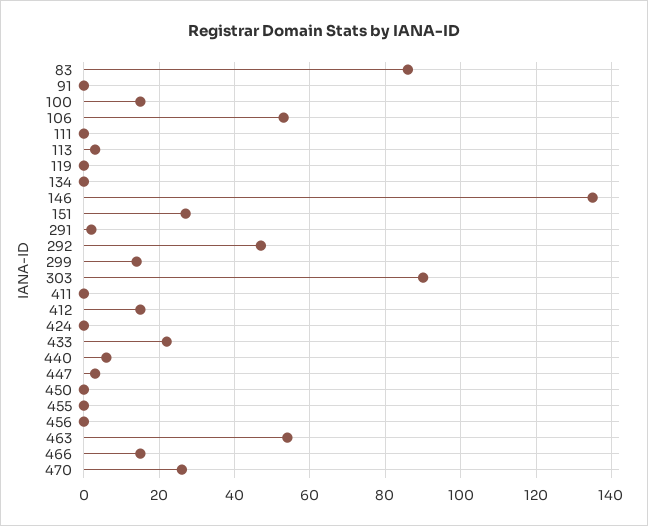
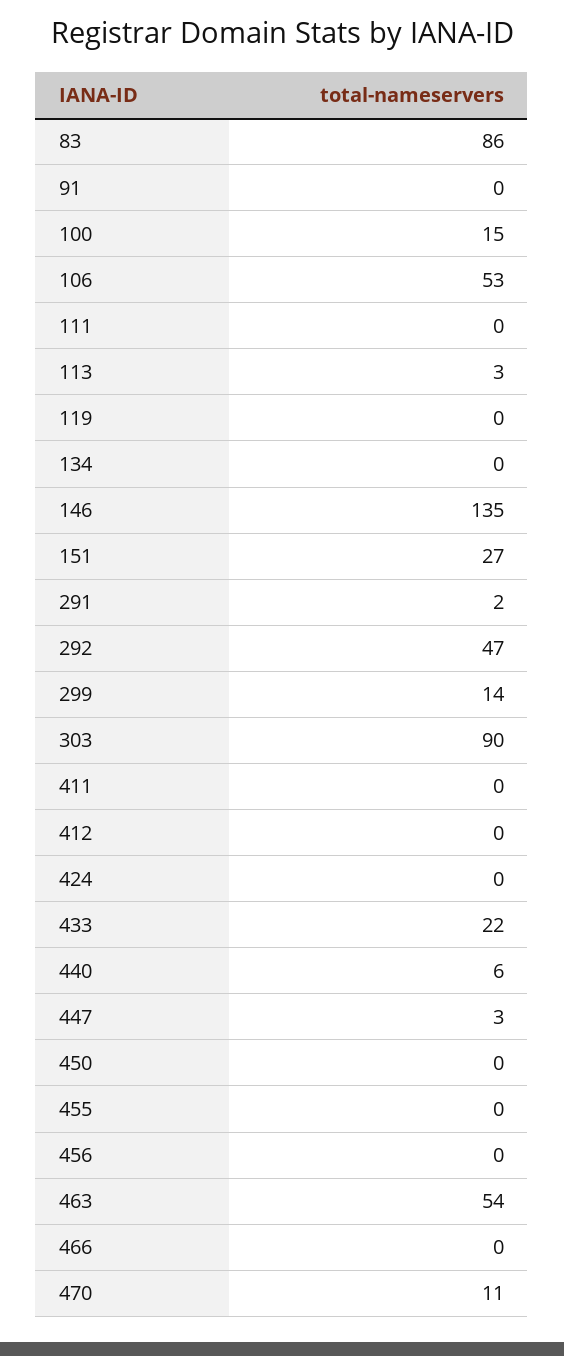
412: 15 -> 0
466: 15 -> 0
470: 25 -> 11

